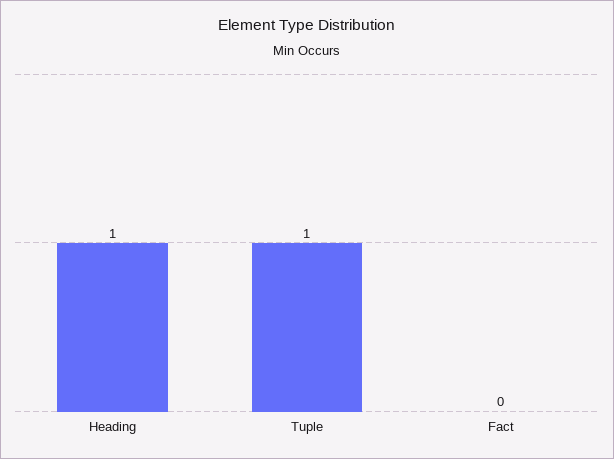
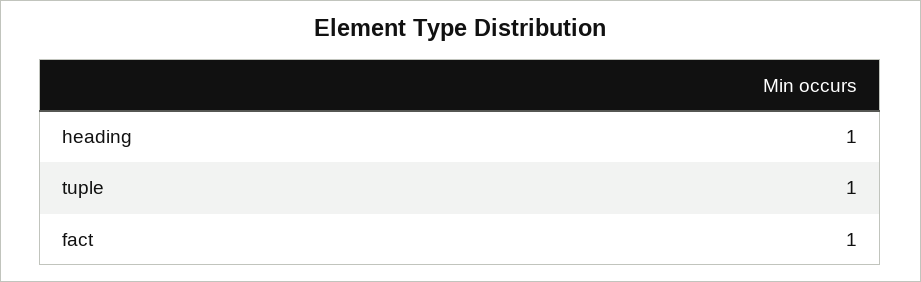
Fact: 0 -> 1

